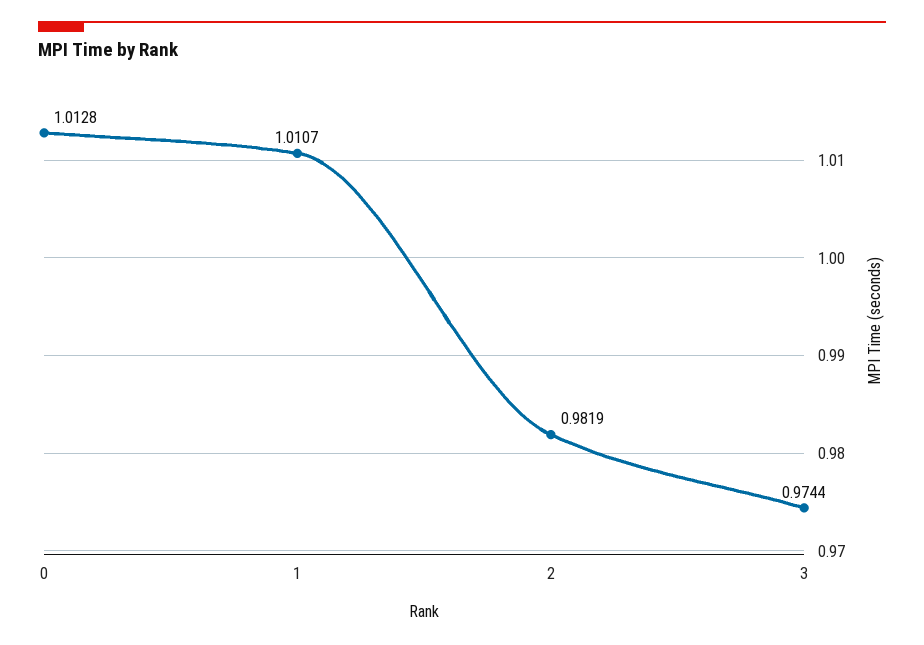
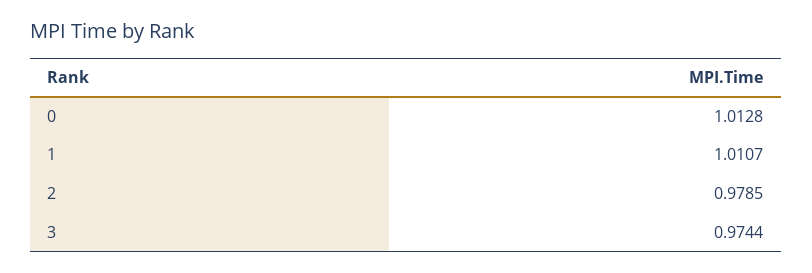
2: 0.9819 -> 0.9785

